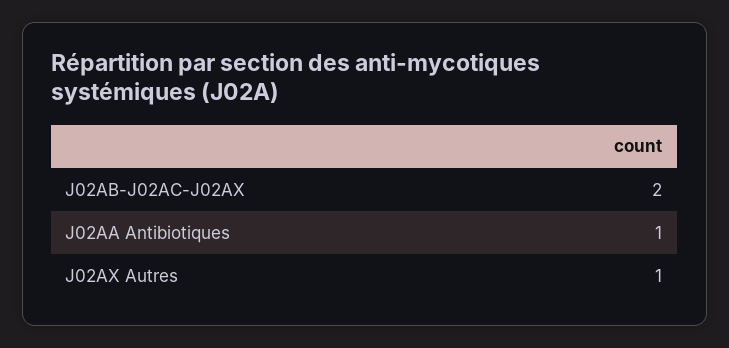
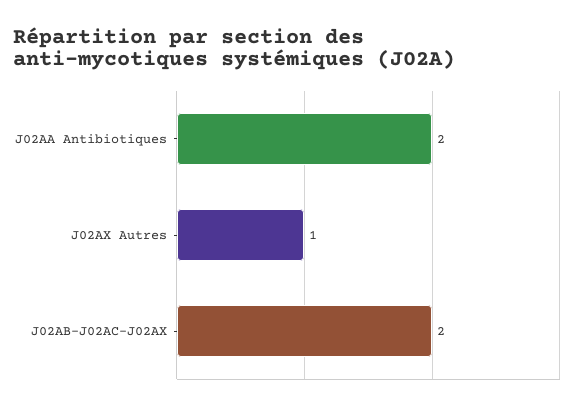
J02AA Antibiotiques: 1 -> 2

